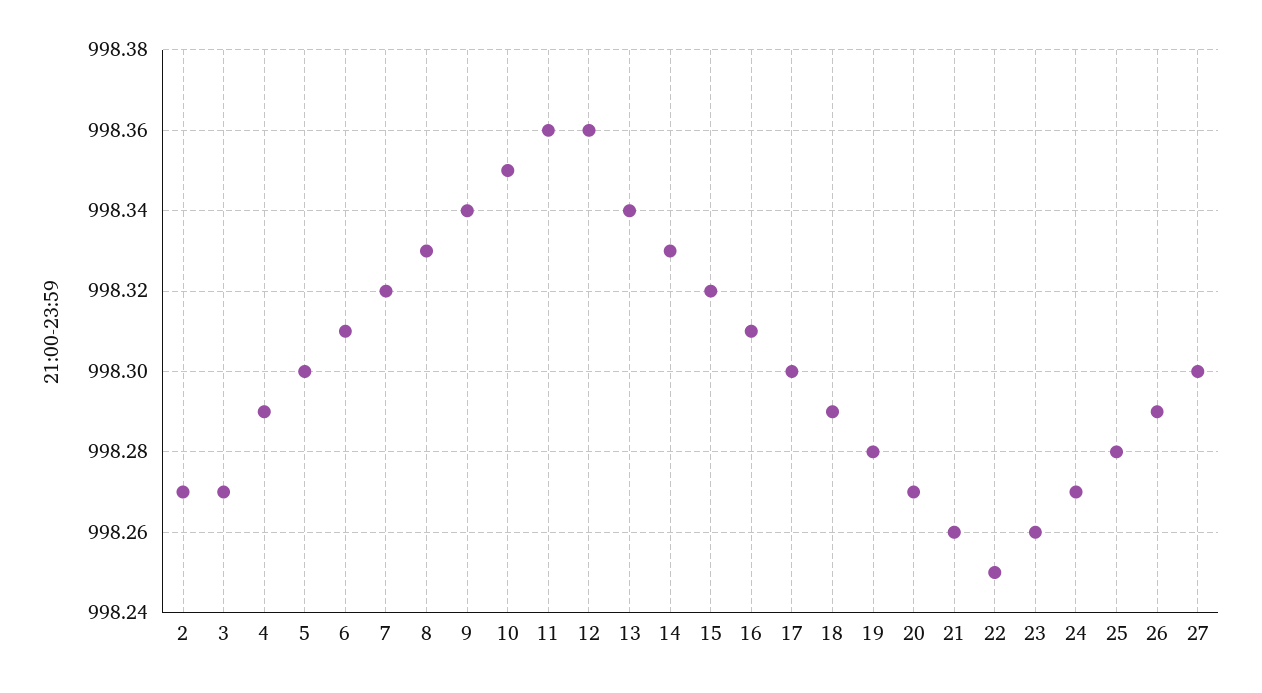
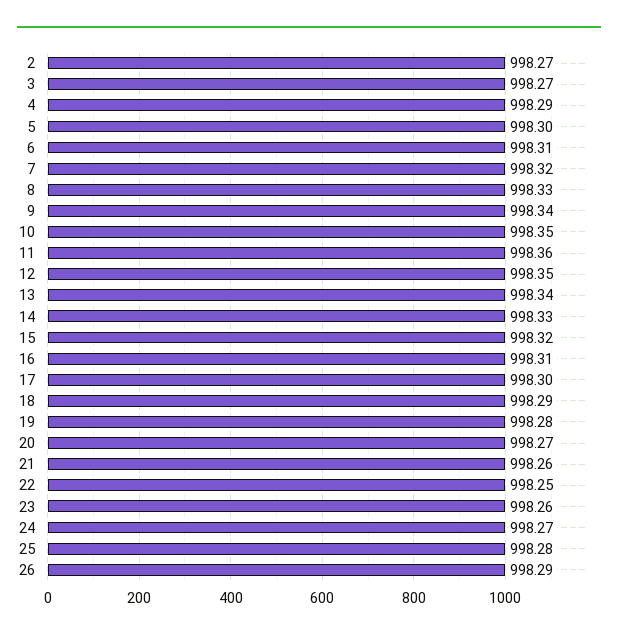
12: 998.36 -> 998.35
27: 998.3 -> none

